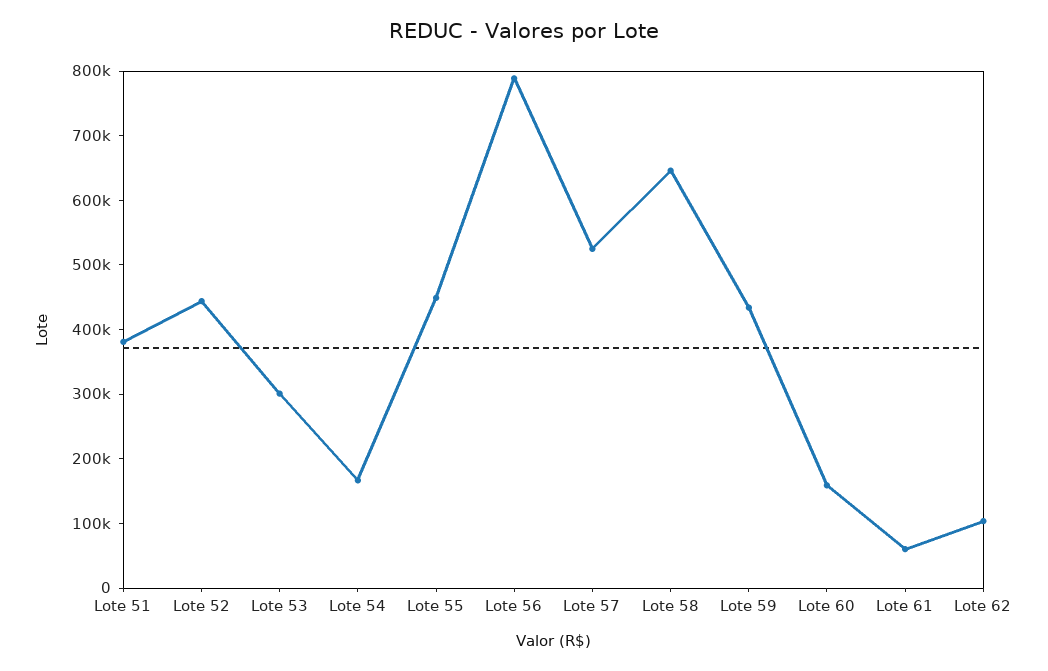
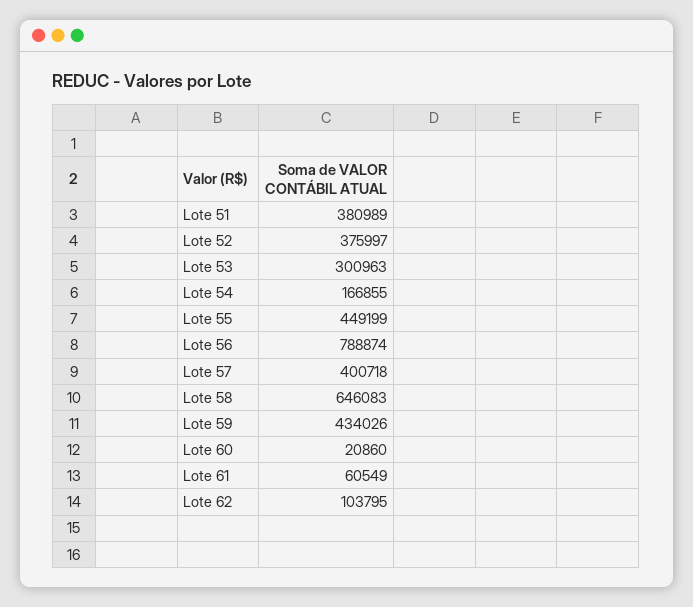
Lote 52: 440000 -> 375997
Lote 57: 520000 -> 400718
Lote 60: 160000 -> 20860

